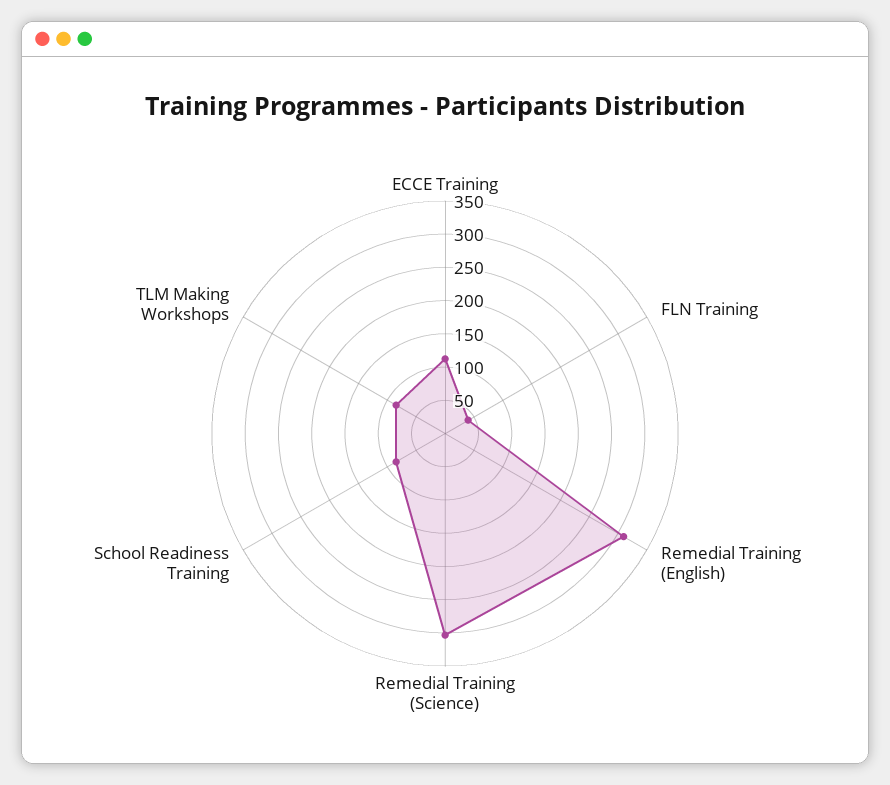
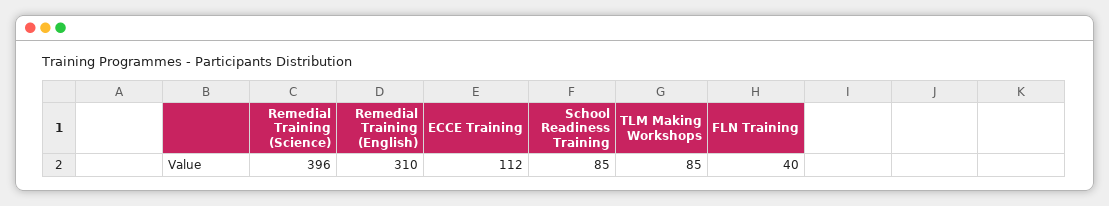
Remedial Training (Science): 300 -> 396

